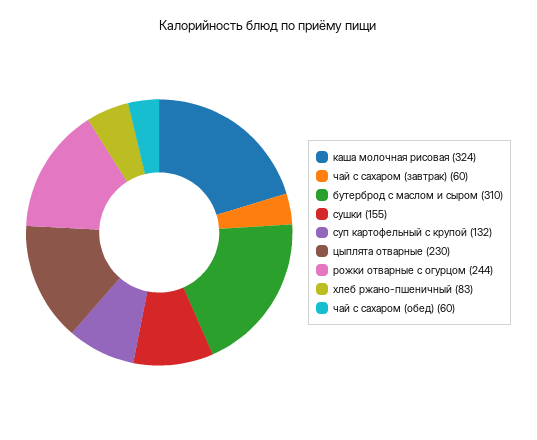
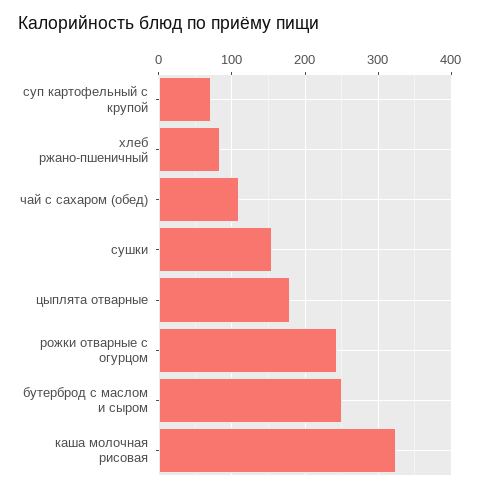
чай с сахаром (завтрак): 60 -> none
бутерброд с маслом и сыром: 310 -> 250
суп картофельный с крупой: 132 -> 70
цыплята отварные: 230 -> 180
чай с сахаром (обед): 60 -> 110

